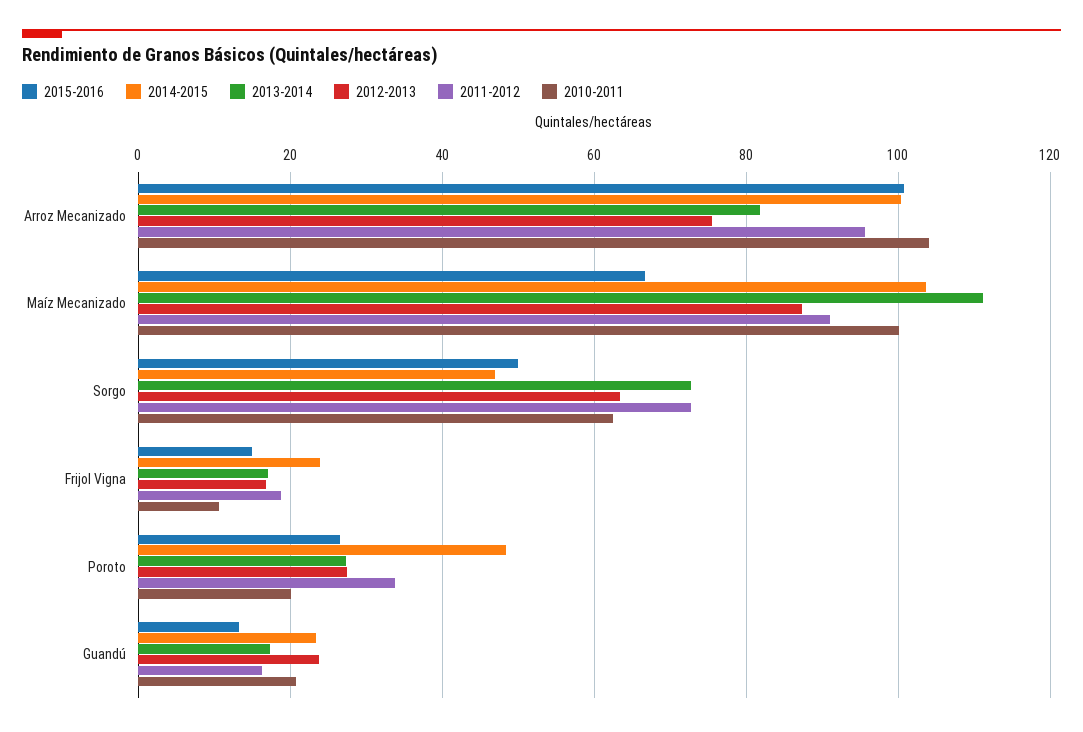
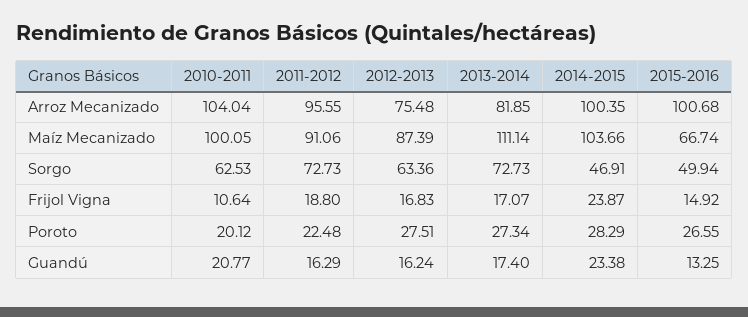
2014-2015, Poroto: 48 -> 28.29
2011-2012, Poroto: 34 -> 22.48
2012-2013, Guandú: 24 -> 16.24

